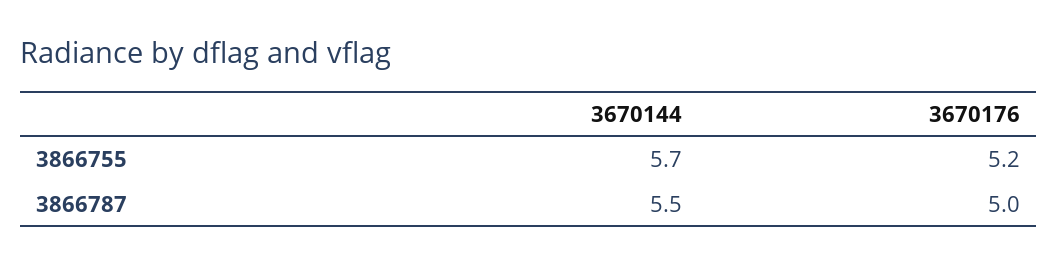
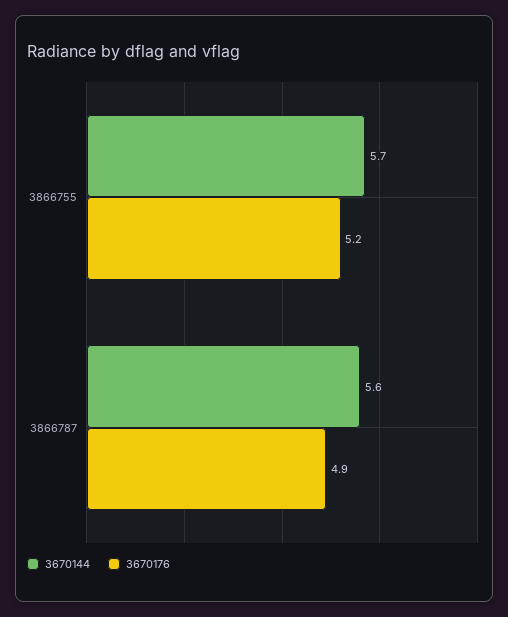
3670144, 3866787: 5.5 -> 5.6
3670176, 3866787: 5 -> 4.9

